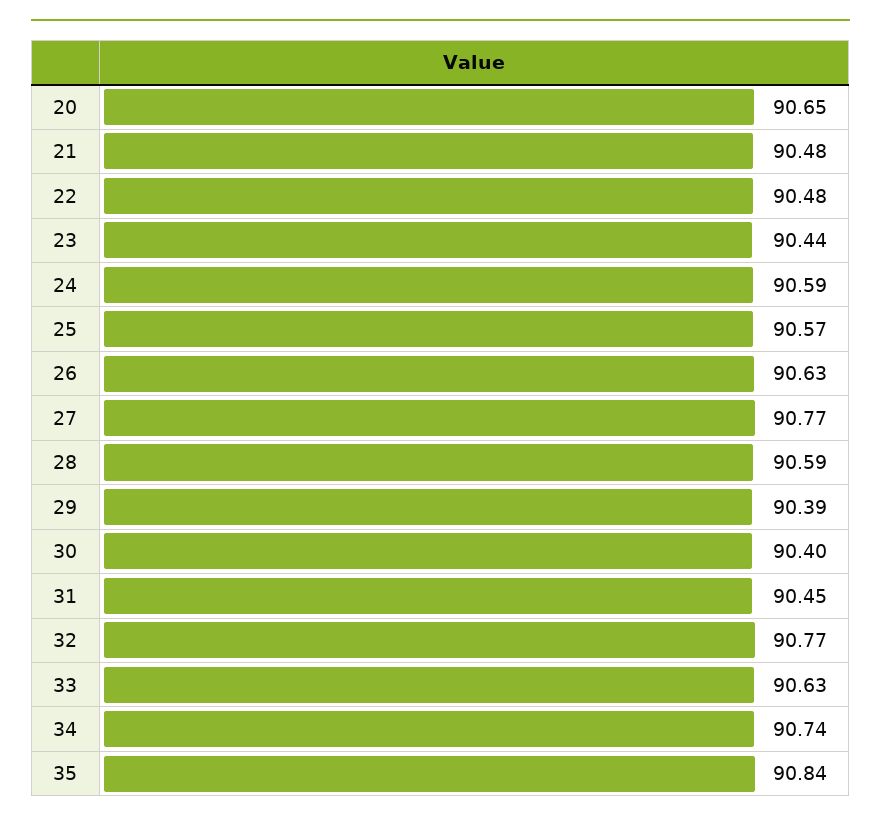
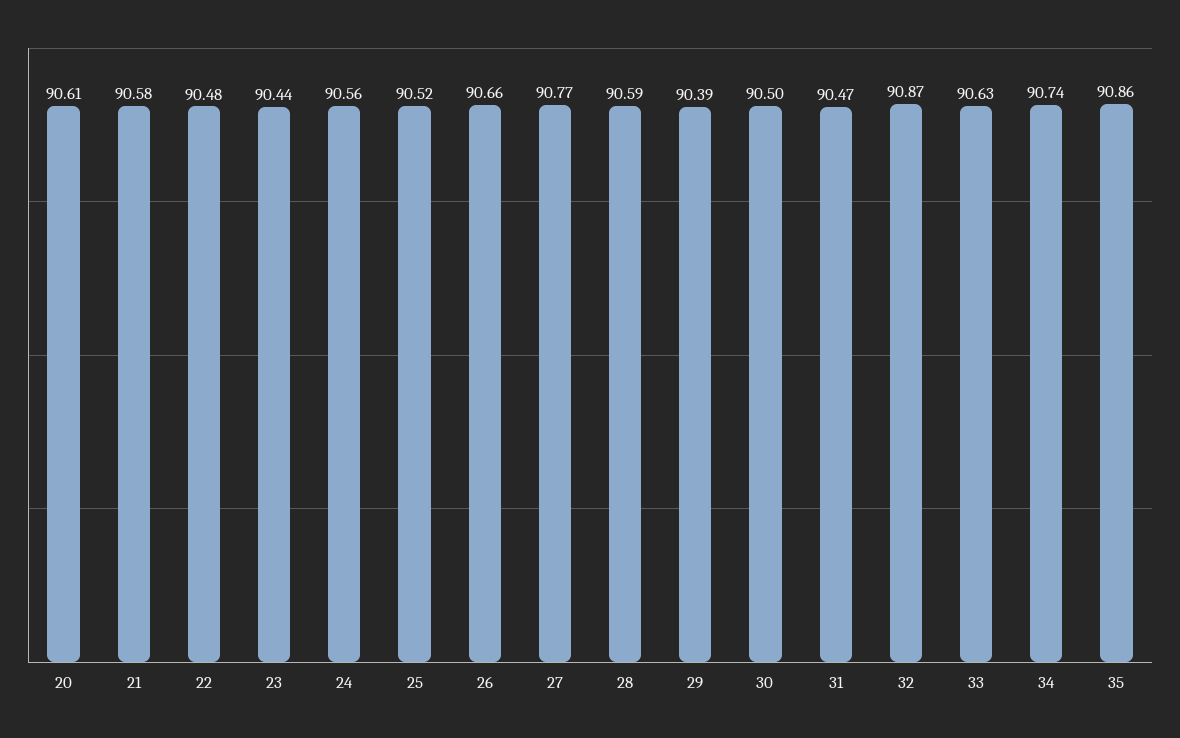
20: 90.65 -> 90.61
21: 90.48 -> 90.58
24: 90.59 -> 90.56
25: 90.57 -> 90.52
26: 90.63 -> 90.66
30: 90.4 -> 90.5
31: 90.45 -> 90.47
32: 90.77 -> 90.87
35: 90.84 -> 90.86

